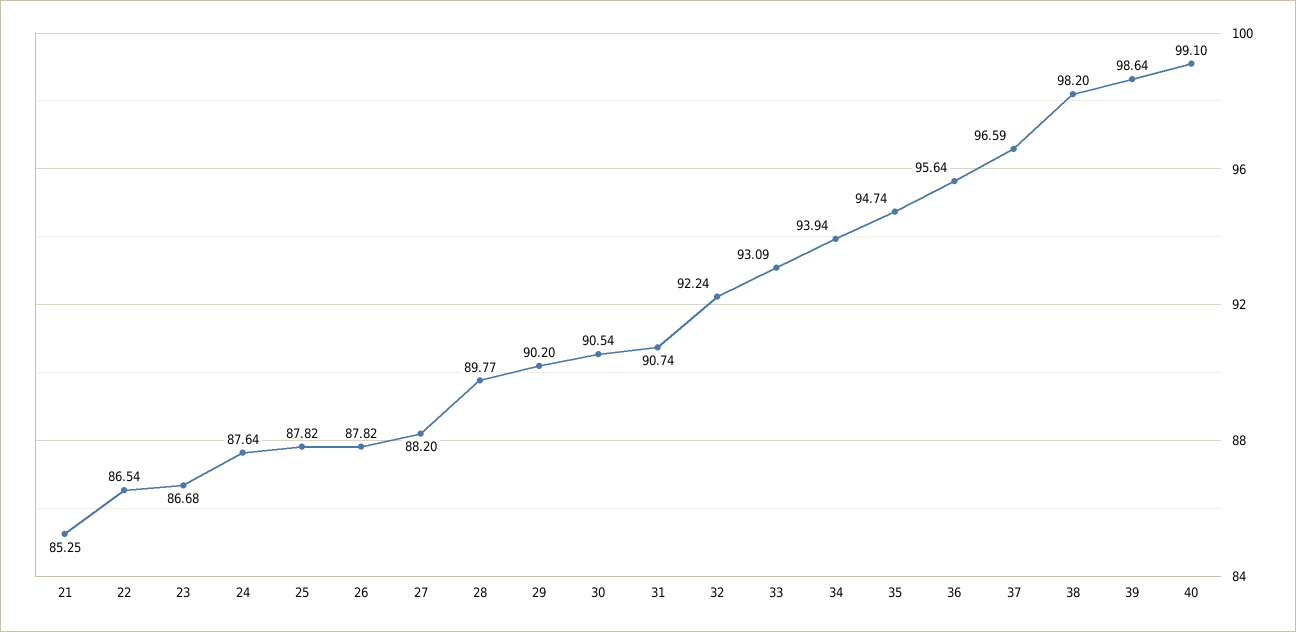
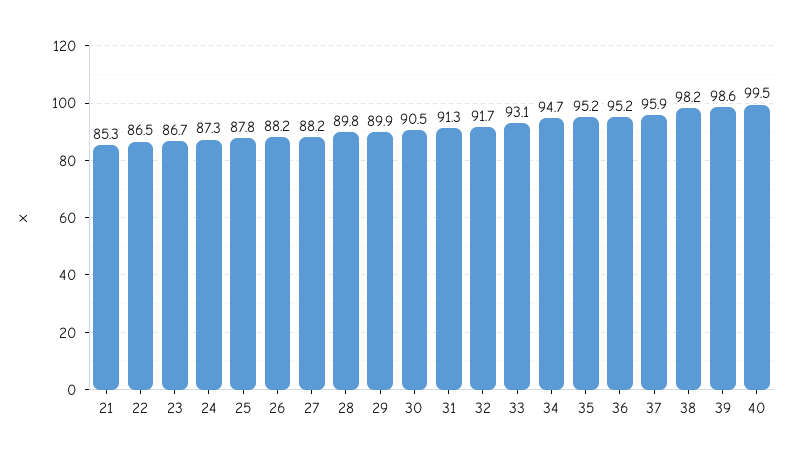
24: 87.64 -> 87.3
26: 87.82 -> 88.2
29: 90.2 -> 89.9
31: 90.74 -> 91.3
32: 92.24 -> 91.7
34: 93.94 -> 94.7
35: 94.74 -> 95.2
36: 95.64 -> 95.2
37: 96.59 -> 95.9
40: 99.1 -> 99.5

